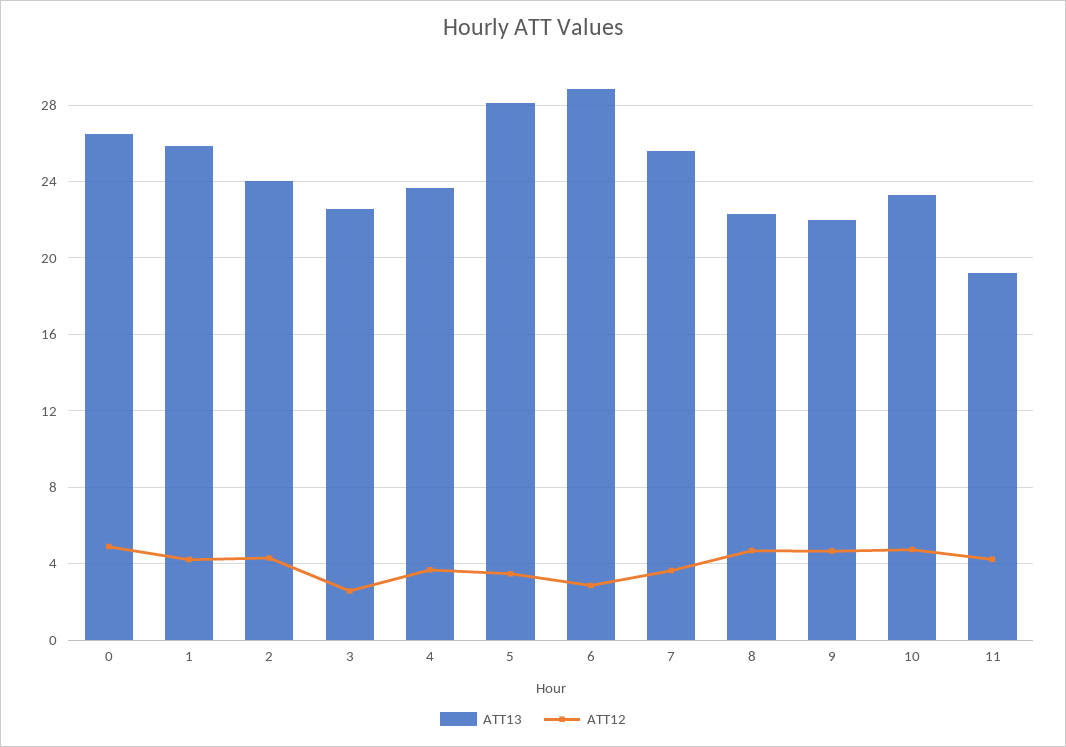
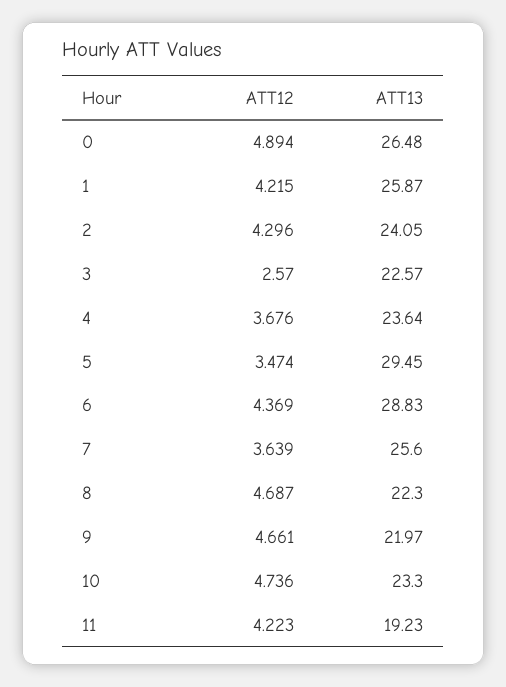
ATT13, 5: 28 -> 29.45
ATT12, 6: 3 -> 4.369

